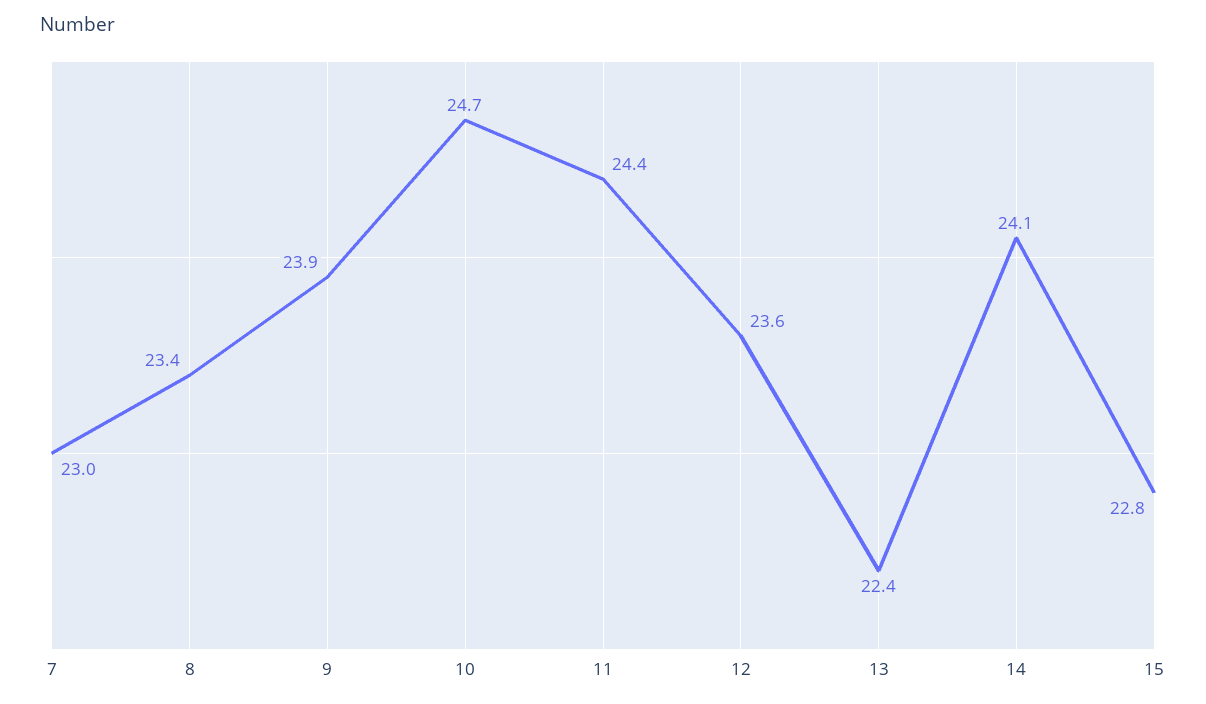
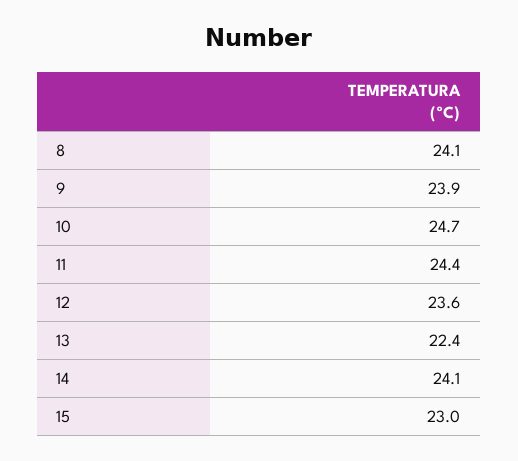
7: 23 -> none
8: 23.4 -> 24.1
15: 22.8 -> 23

